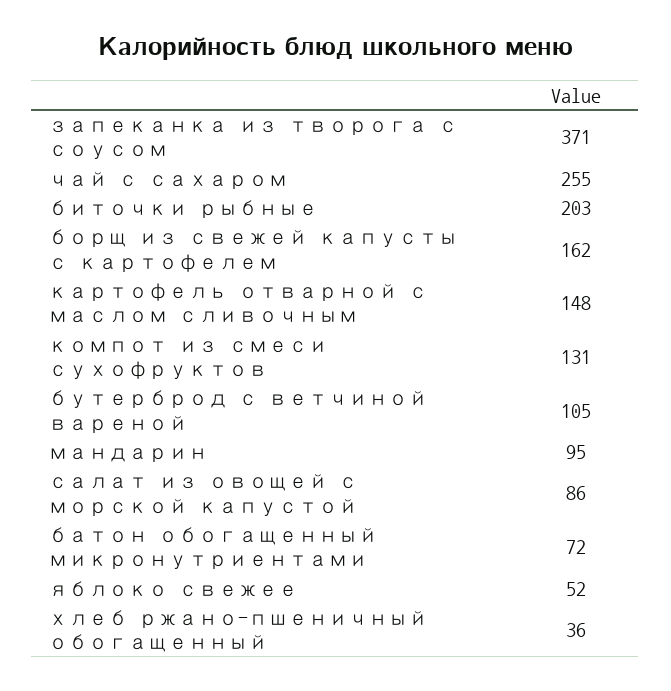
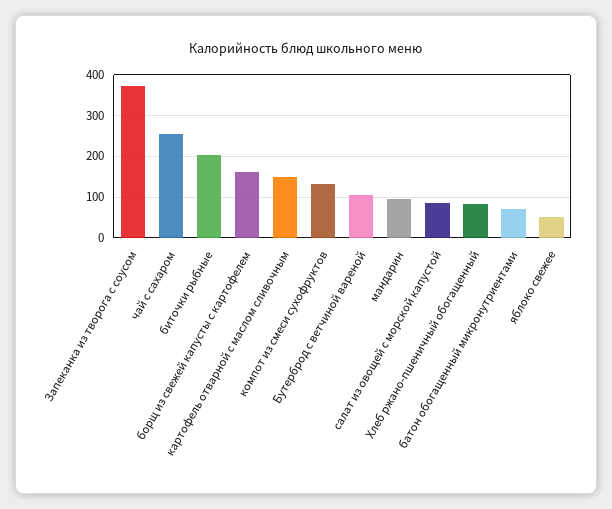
хлеб ржано-пшеничный обогащенный: 36 -> 80

